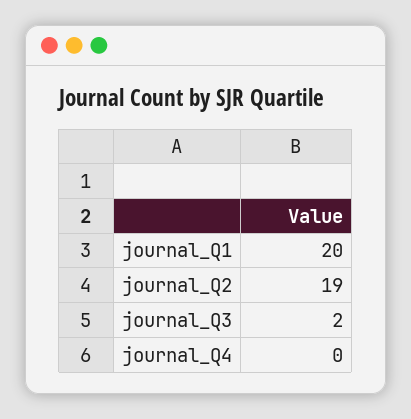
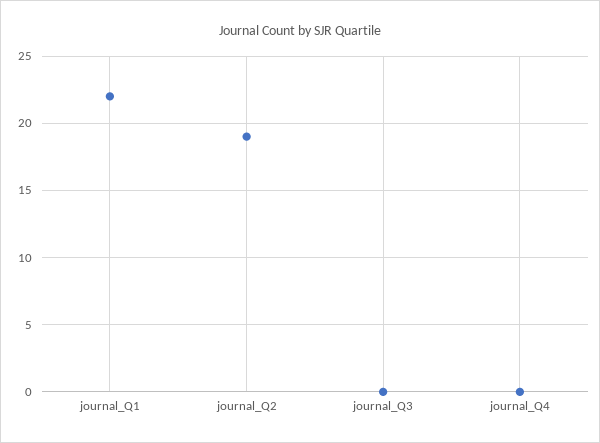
journal_Q1: 20 -> 22
journal_Q3: 2 -> 0

